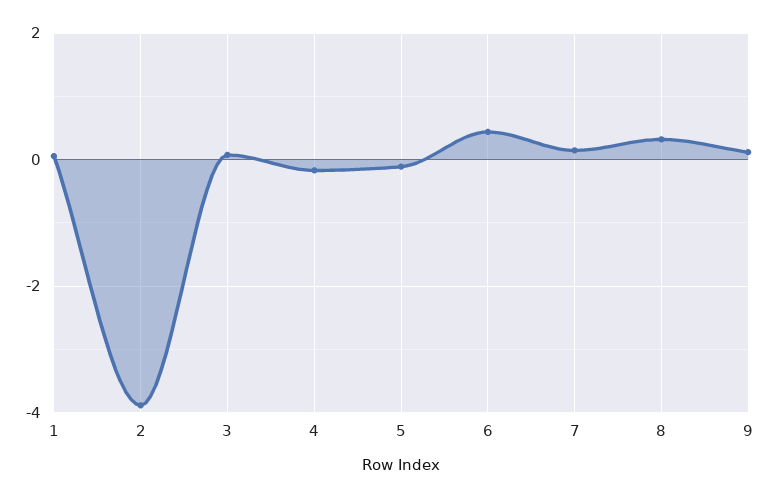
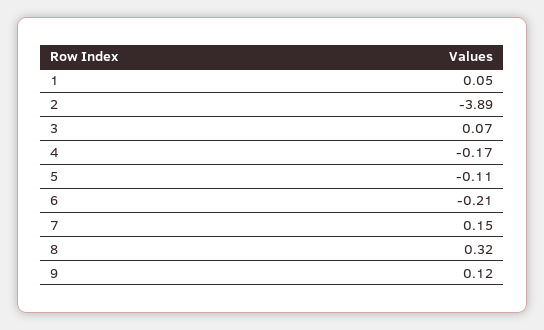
6: 0.4 -> -0.21

